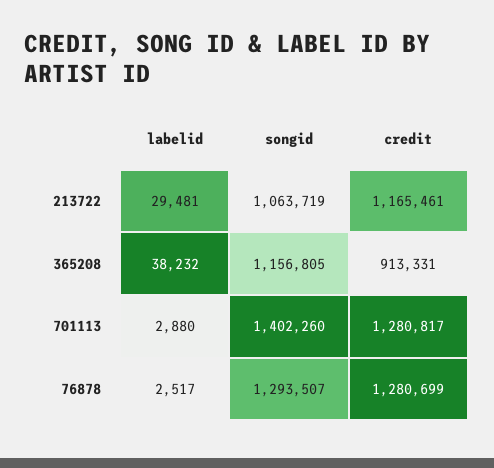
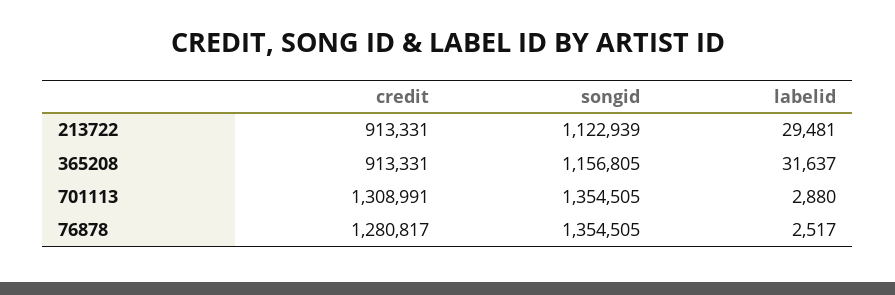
songid, 213722: 1063719 -> 1122939
credit, 213722: 1165461 -> 913331
labelid, 365208: 38232 -> 31637
songid, 701113: 1402260 -> 1354505
credit, 701113: 1280817 -> 1308991
songid, 76878: 1293507 -> 1354505
credit, 76878: 1280699 -> 1280817

